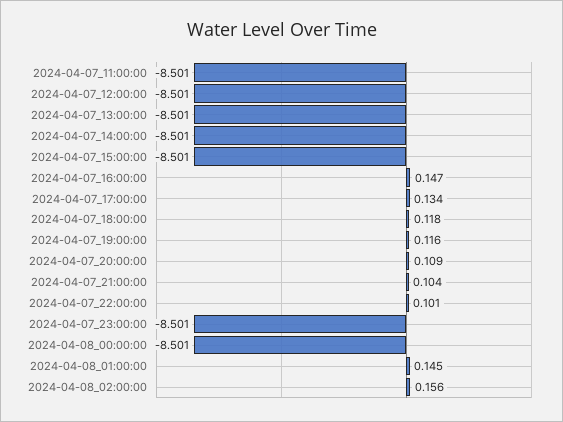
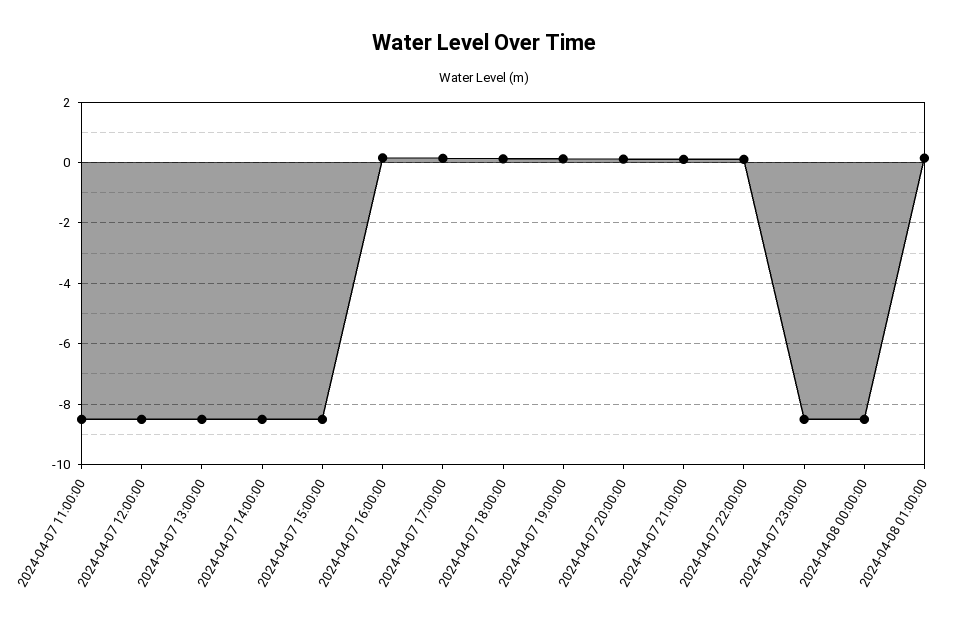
2024-04-08_02:00:00: 0.156 -> none

